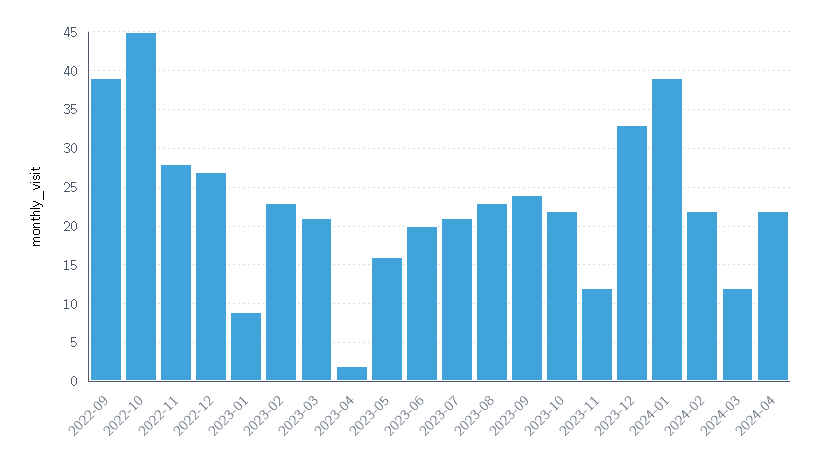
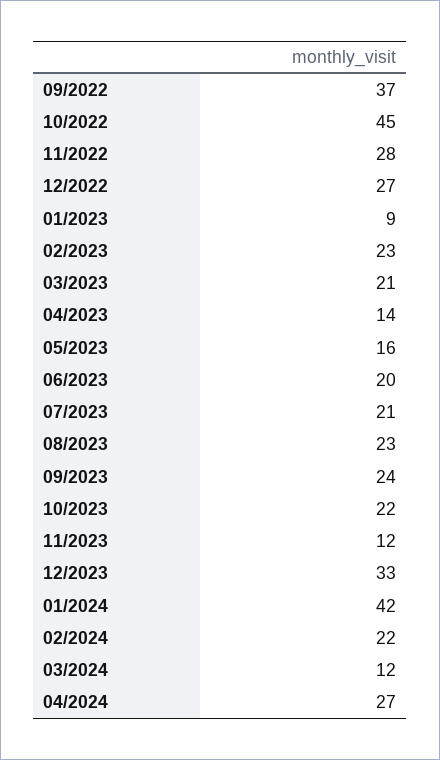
2022-09: 39 -> 37
2023-04: 2 -> 14
2024-01: 39 -> 42
2024-04: 22 -> 27

